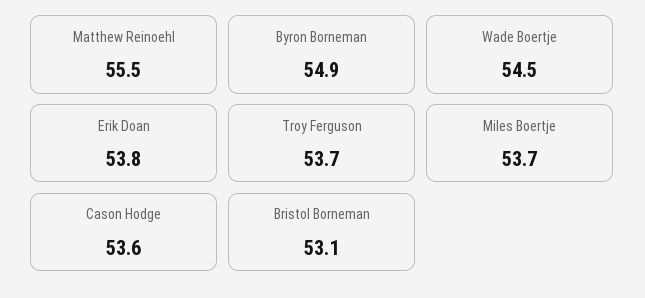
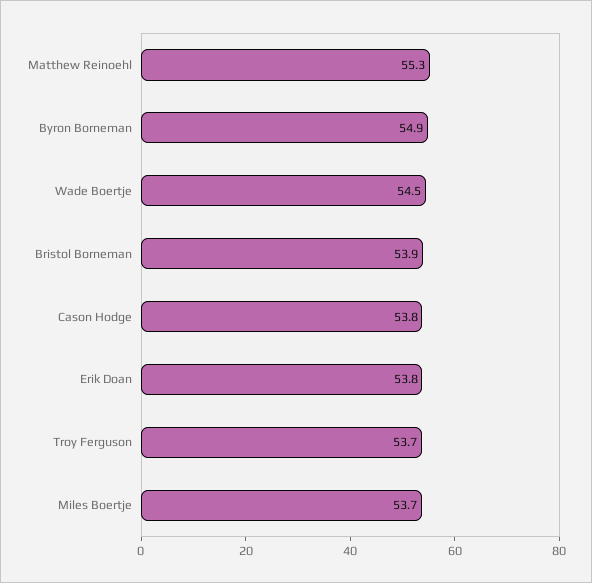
Matthew Reinoehl: 55.5 -> 55.3
Cason Hodge: 53.6 -> 53.8
Bristol Borneman: 53.1 -> 53.9

